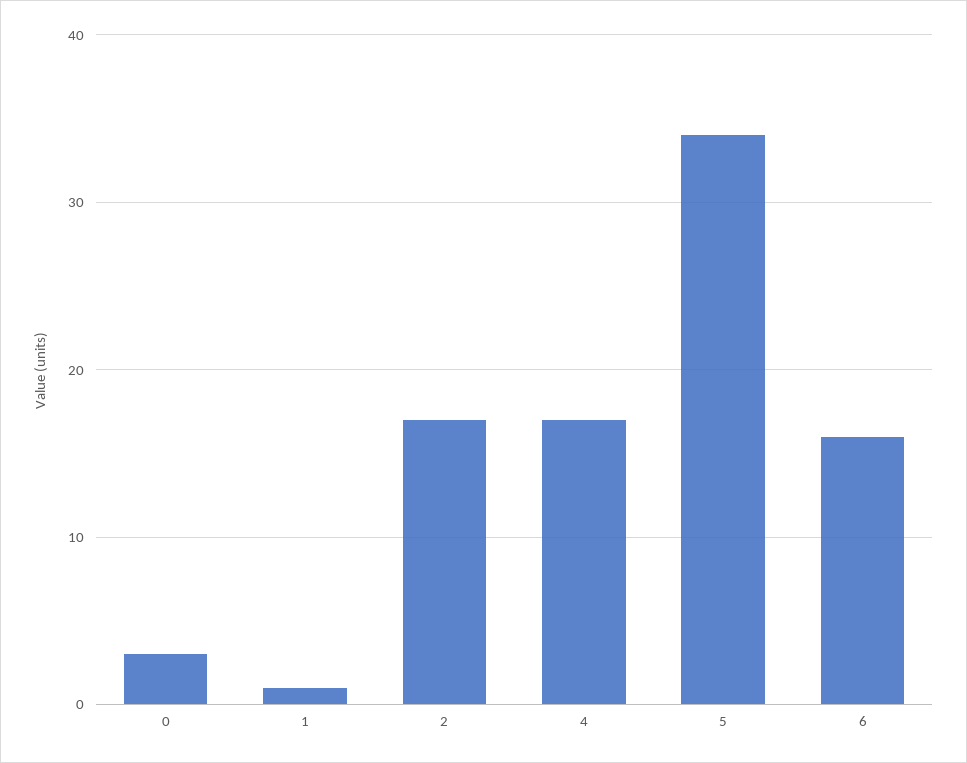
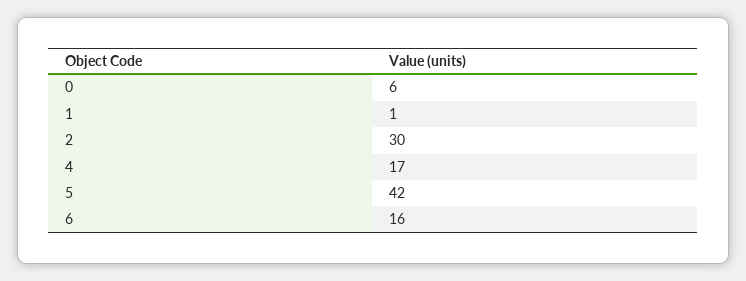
0: 3 -> 6
2: 17 -> 30
5: 34 -> 42

